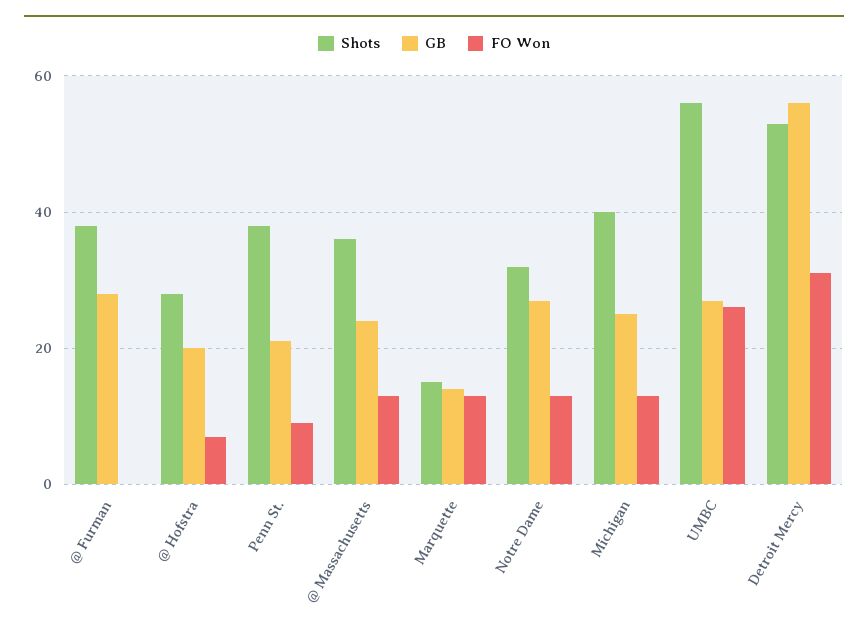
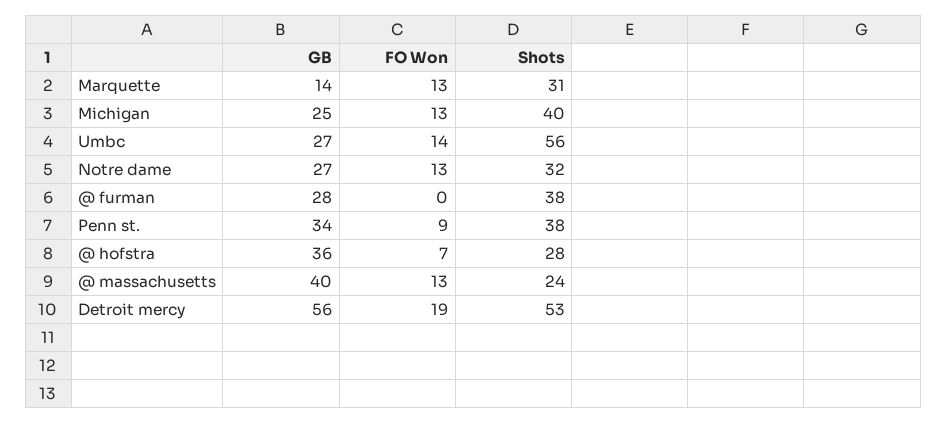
GB, @ Hofstra: 20 -> 36
GB, Penn St.: 20 -> 34
Shots, @ Massachusetts: 35 -> 24
GB, @ Massachusetts: 25 -> 40
Shots, Marquette: 15 -> 31
FO Won, UMBC: 25 -> 14
FO Won, Detroit Mercy: 30 -> 19

